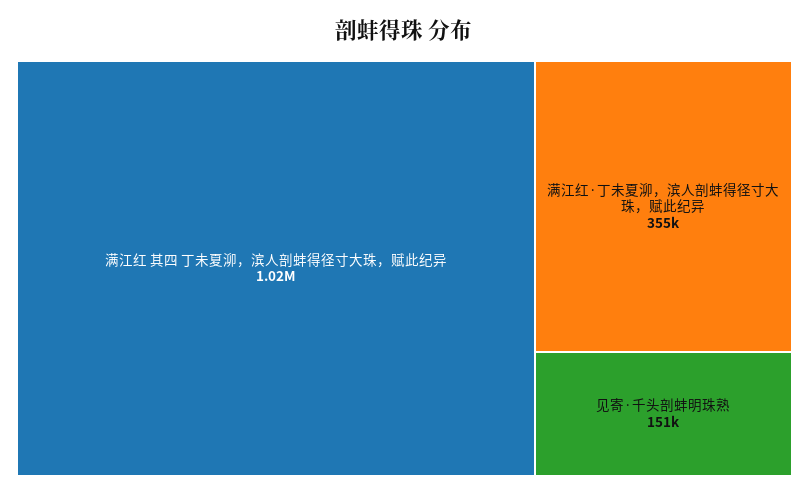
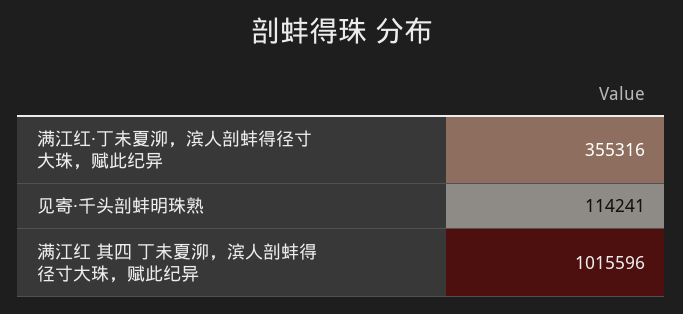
见寄·千头剖蚌明珠熟: 151000 -> 114241

